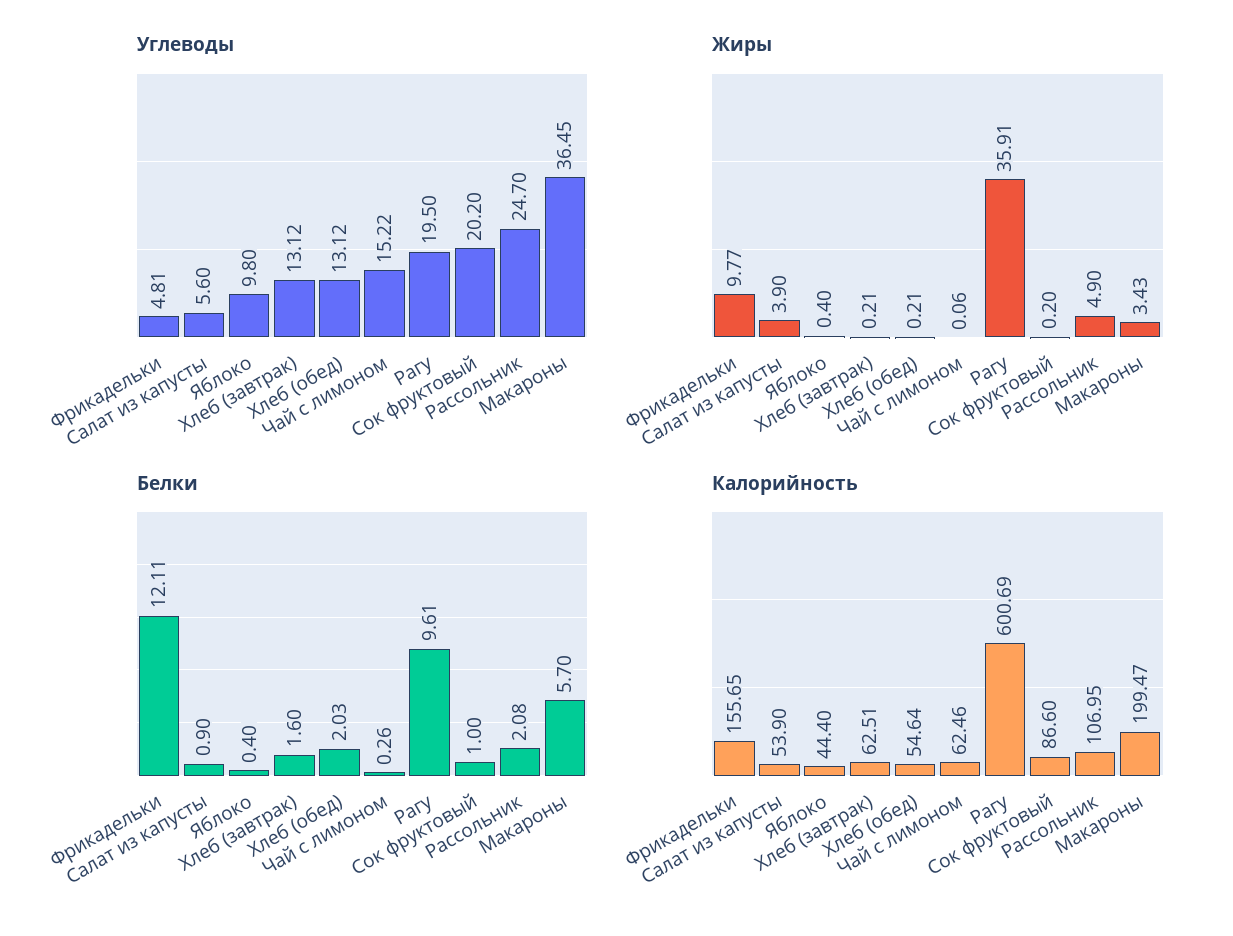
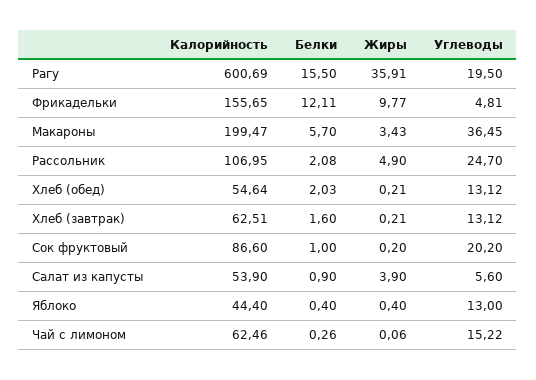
Углеводы, Яблоко: 9.8 -> 13
Белки, Рагу: 9.61 -> 15.5

